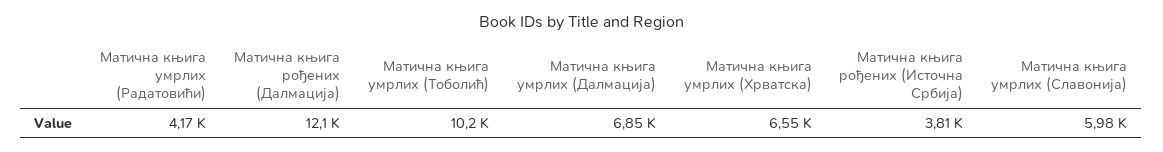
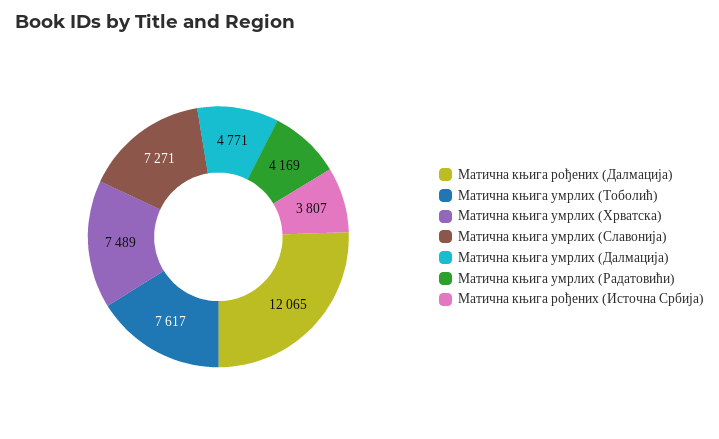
Матична књига умрлих (Тоболић): 10200 -> 7617
Матична књига умрлих (Далмација): 6850 -> 4771
Матична књига умрлих (Хрватска): 6550 -> 7489
Матична књига умрлих (Славонија): 5980 -> 7271

